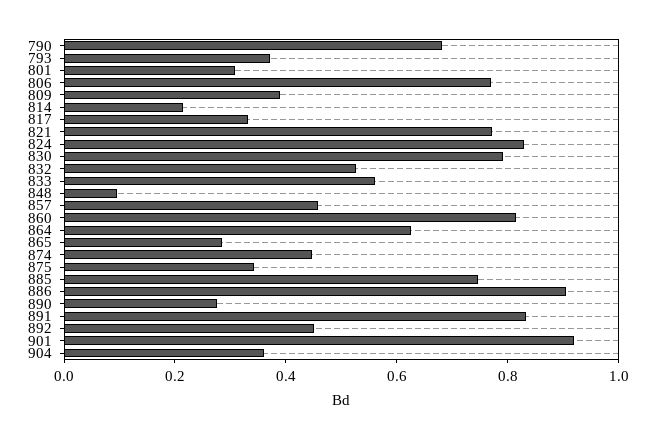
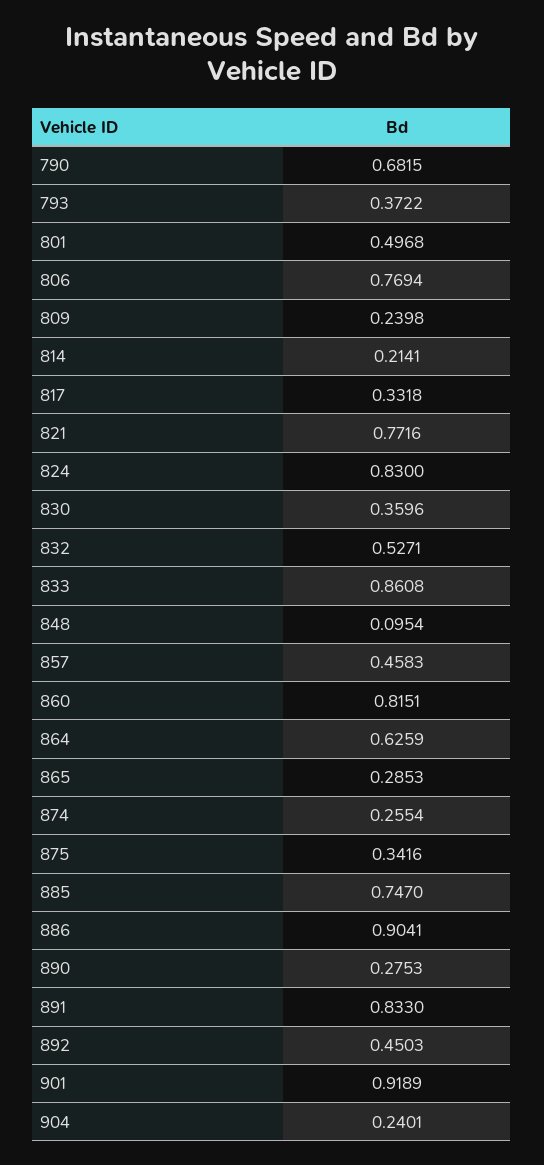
801: 0.3 -> 0.4968
809: 0.4 -> 0.2398
830: 0.8 -> 0.3596
833: 0.55 -> 0.8608
874: 0.45 -> 0.2554
904: 0.35 -> 0.2401

